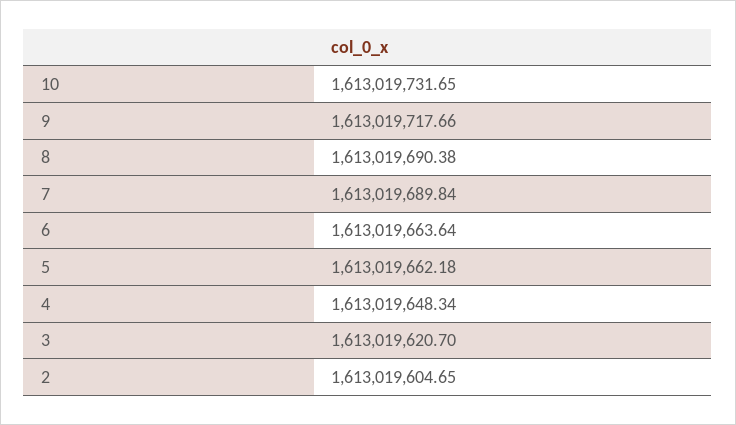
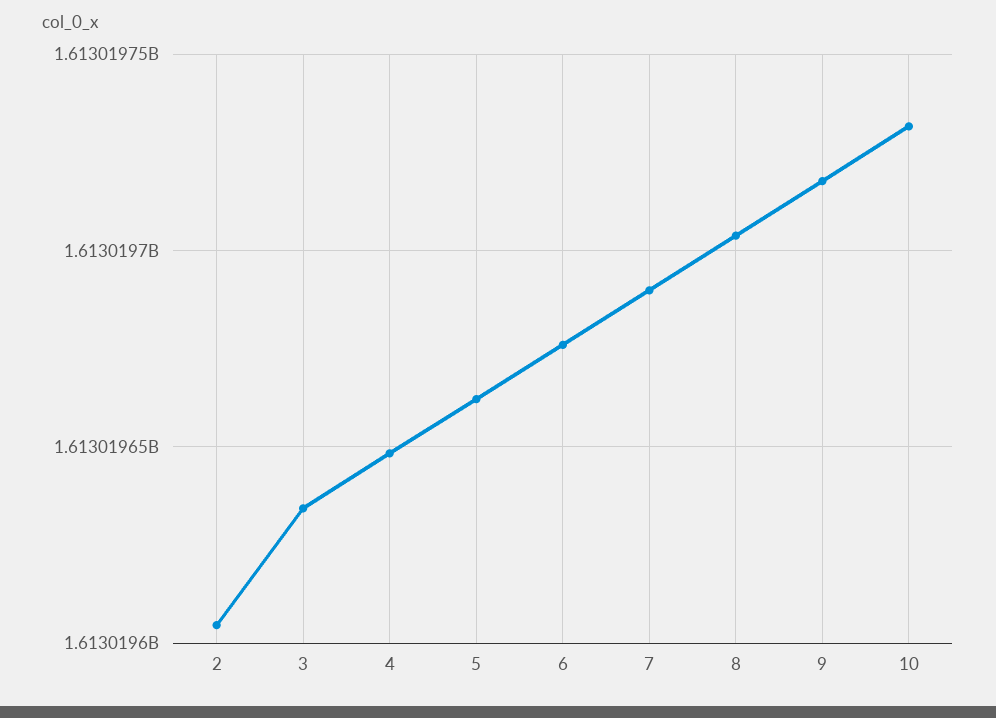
8: 1613019690.38 -> 1613019705
6: 1613019663.64 -> 1613019675
3: 1613019620.7 -> 1613019635

